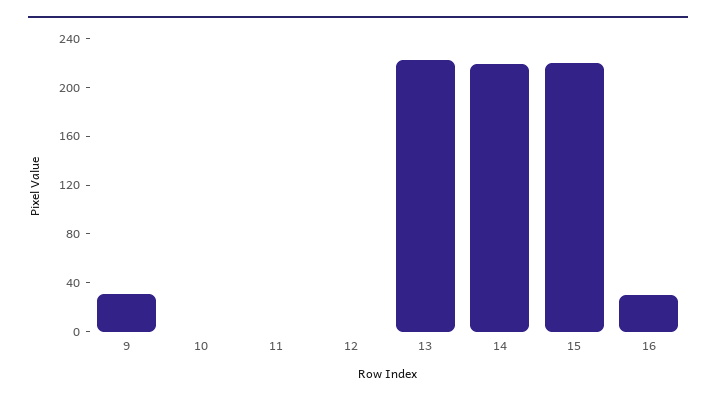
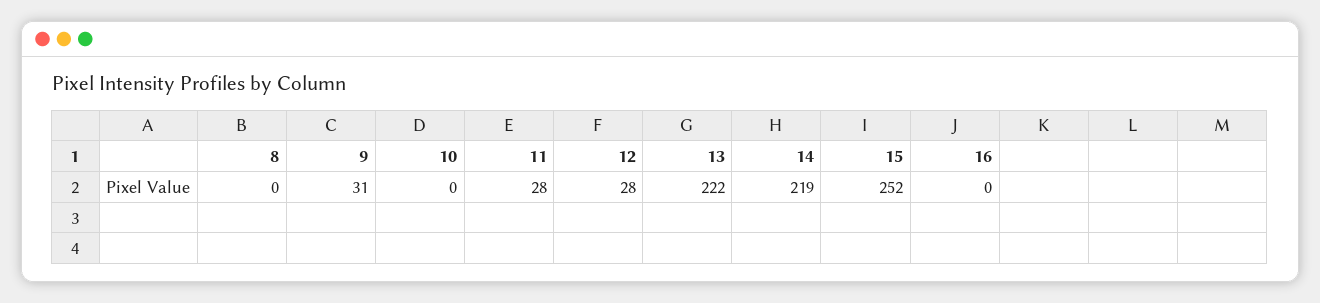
11: 0 -> 28
12: 0 -> 28
15: 220 -> 252
16: 30 -> 0
8: none -> 0

